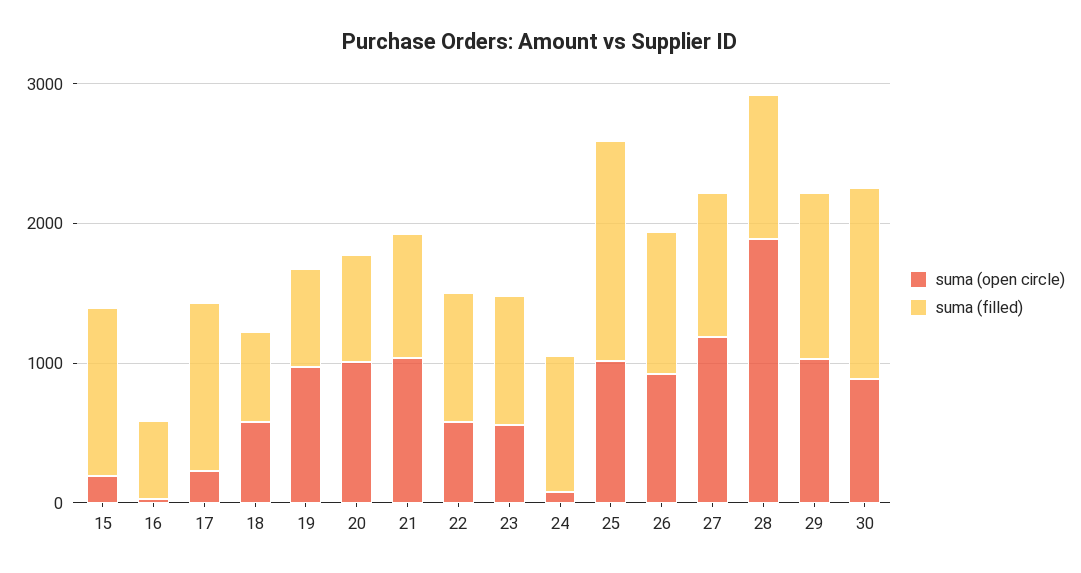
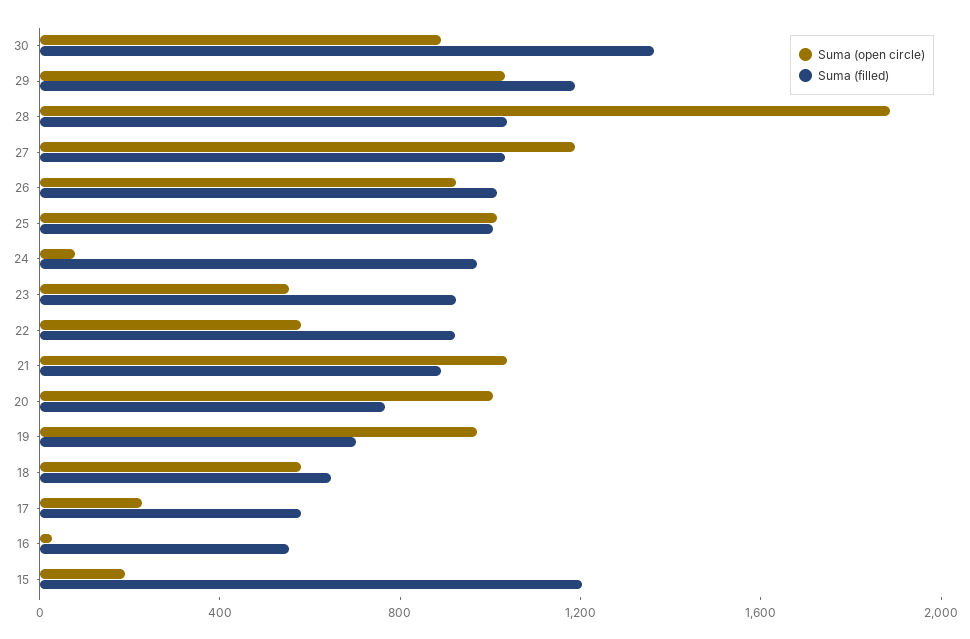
suma (filled), 17: 1200 -> 600
suma (filled), 25: 1600 -> 1000

